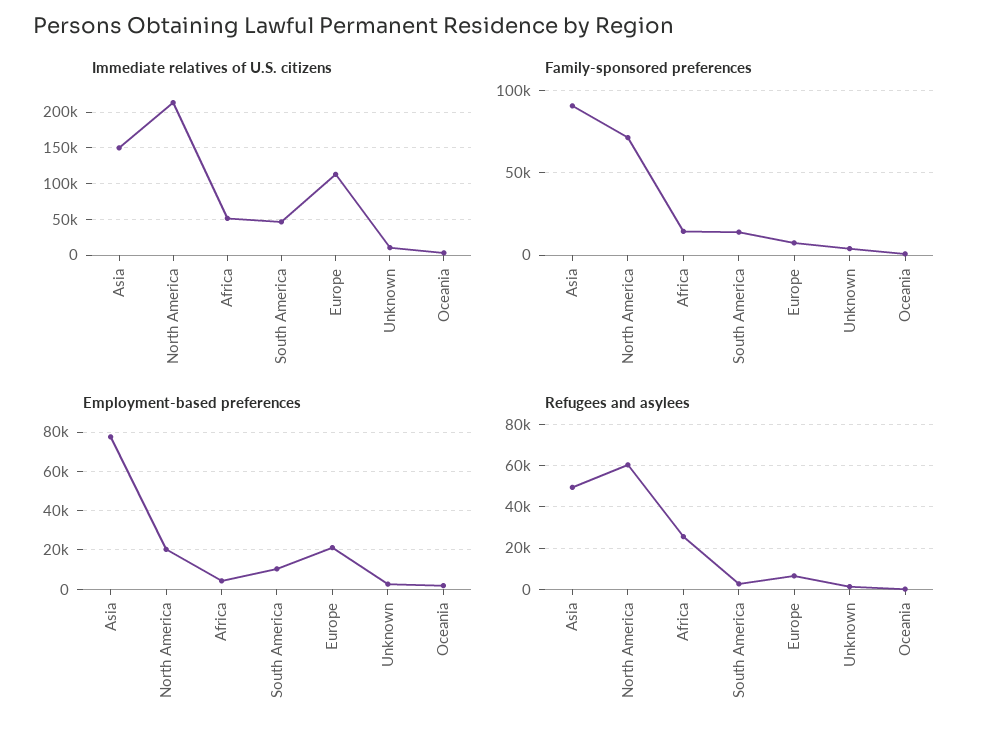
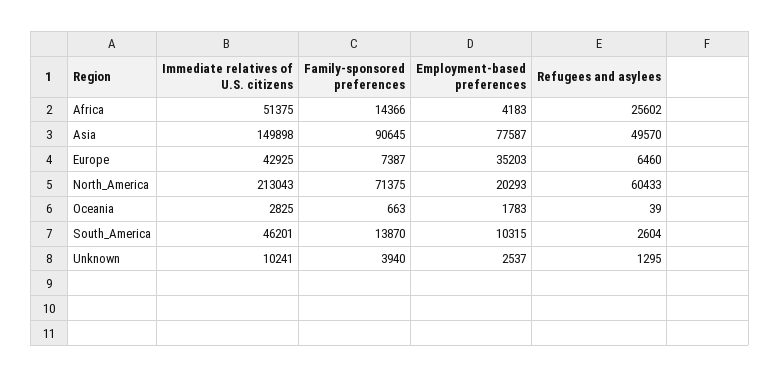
Immediate relatives of U.S. citizens, Europe: 110000 -> 42925
Employment-based preferences, Europe: 20000 -> 35203

